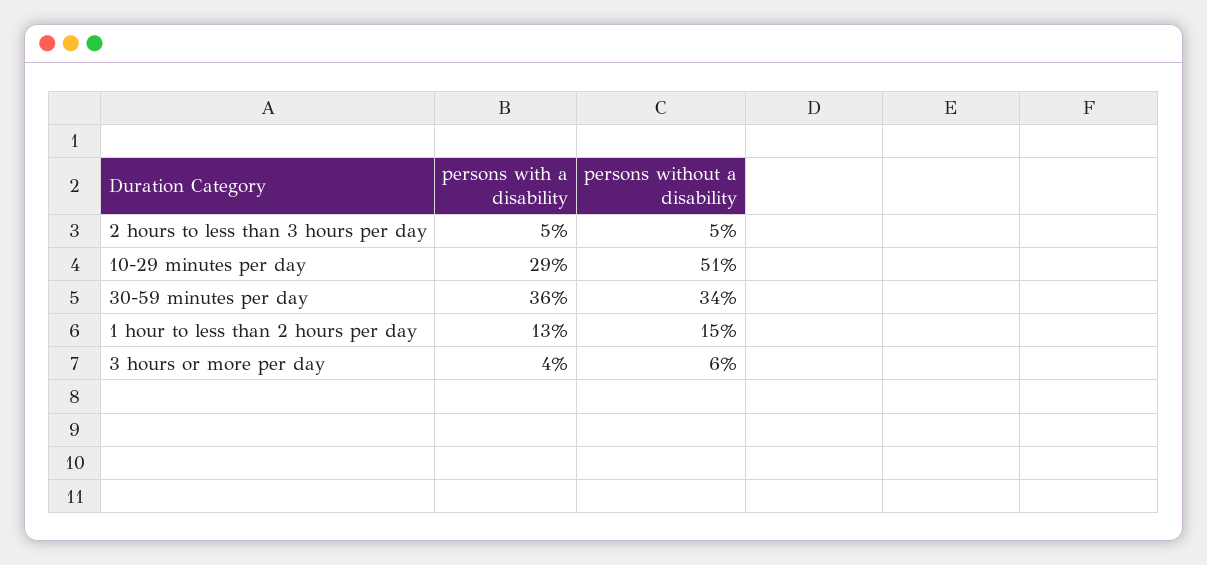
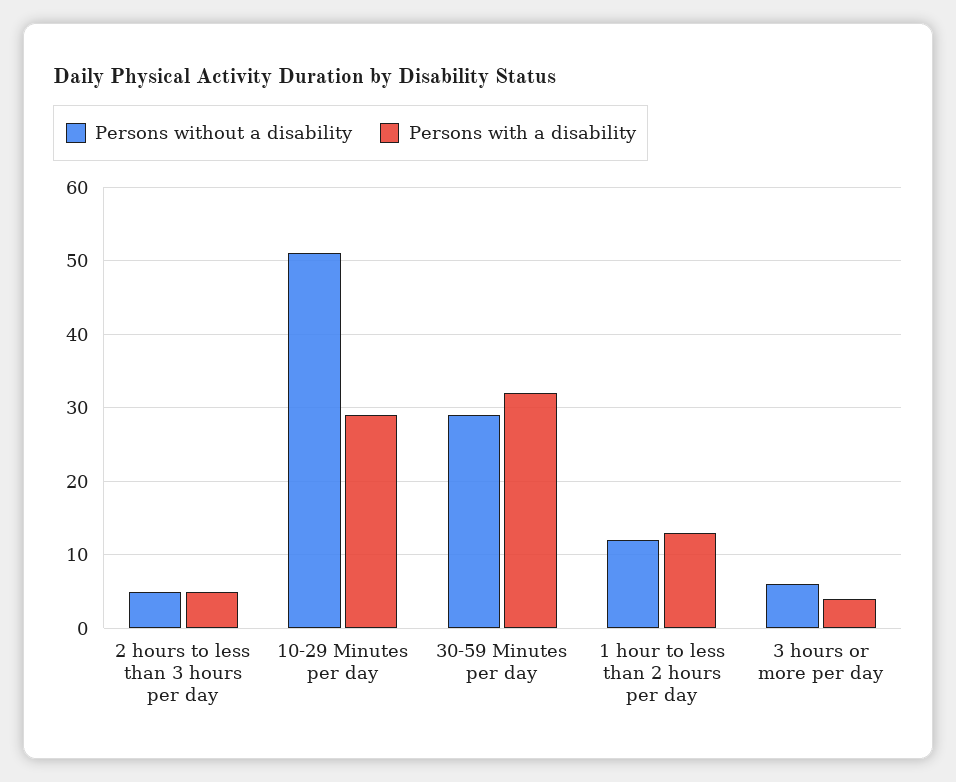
persons with a disability, 30-59 minutes per day: 36 -> 32
persons without a disability, 30-59 minutes per day: 34 -> 29
persons without a disability, 1 hour to less than 2 hours per day: 15 -> 12

